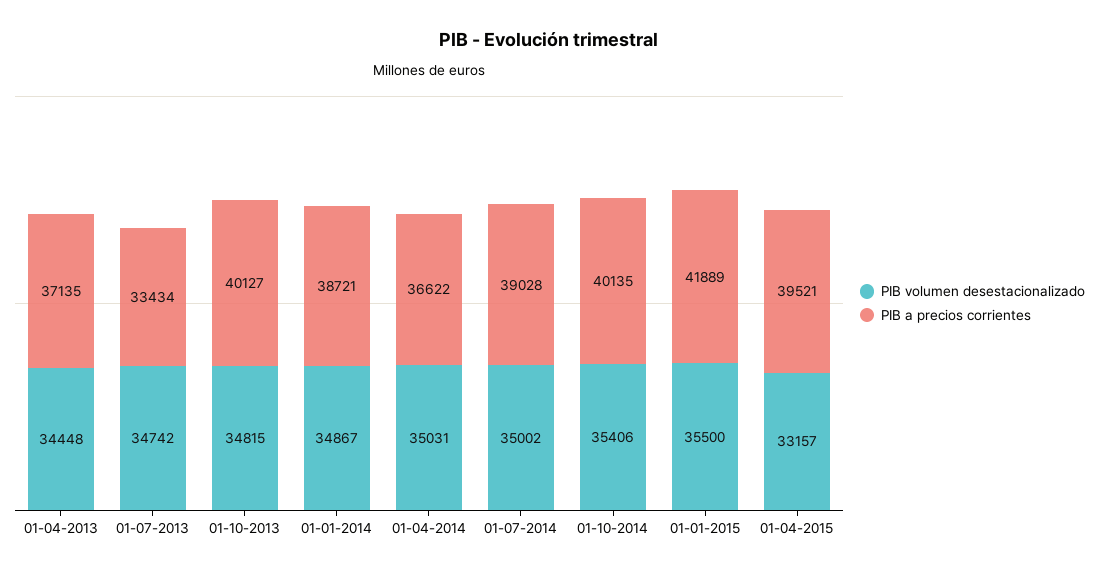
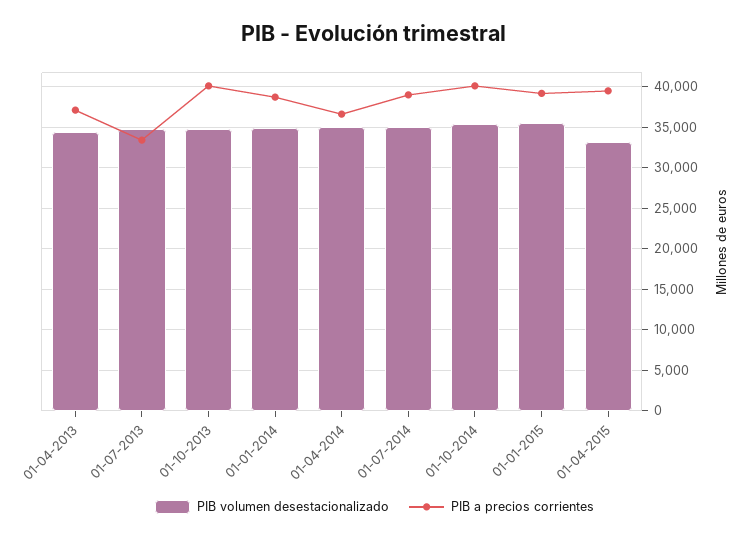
PIB a precios corrientes, 01-01-2015: 41889 -> 39000

